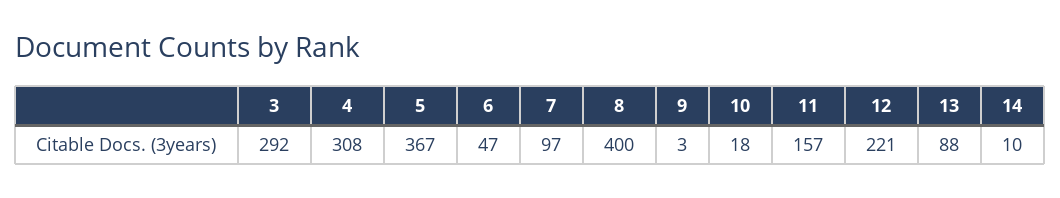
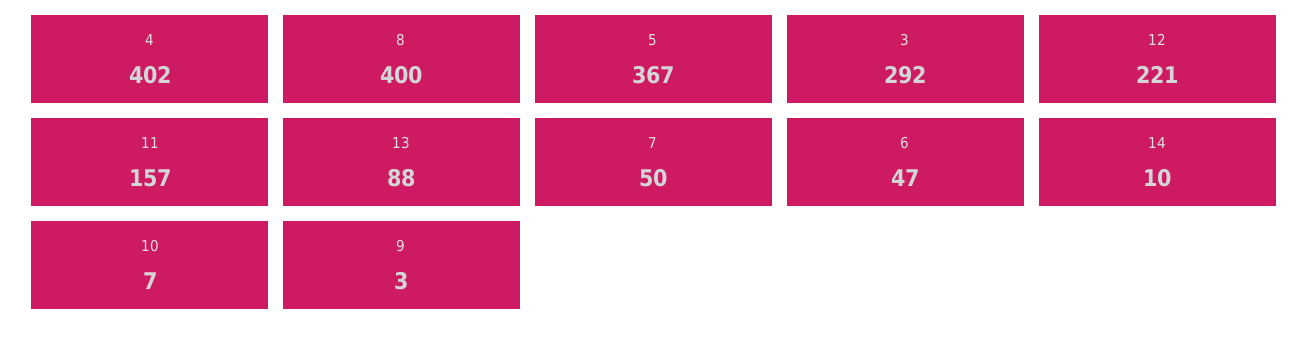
4: 308 -> 402
7: 97 -> 50
10: 18 -> 7

